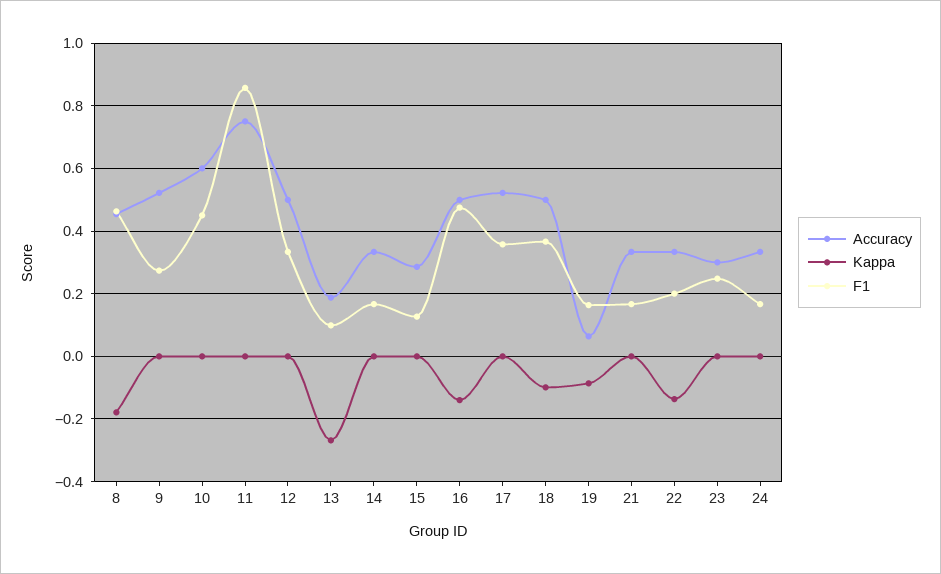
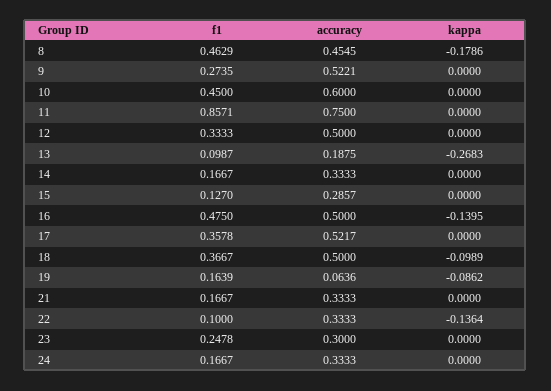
F1, 22: 0.2 -> 0.1

